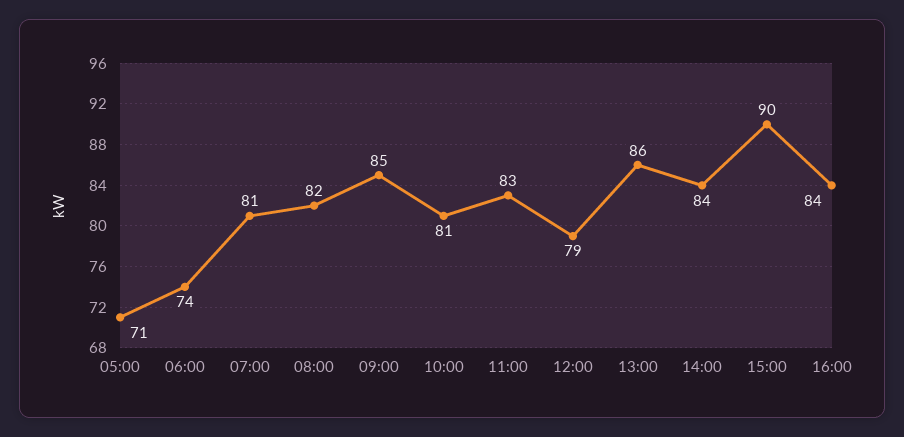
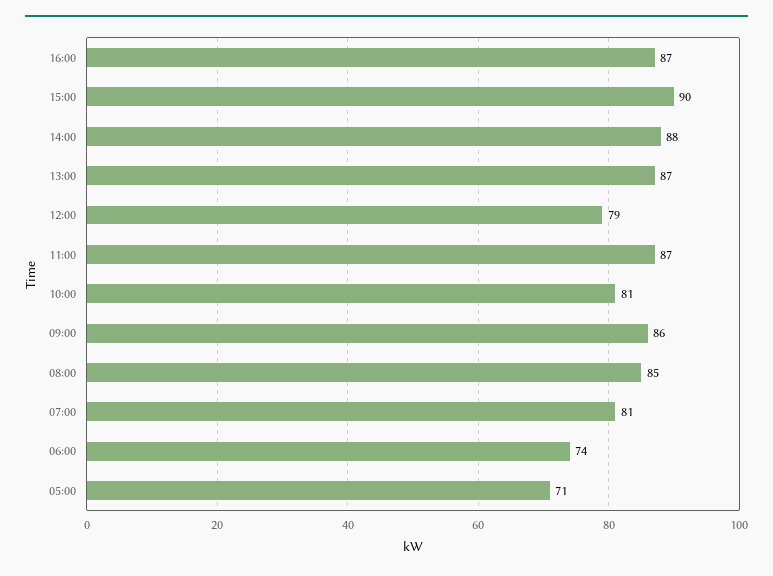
08:00: 82 -> 85
09:00: 85 -> 86
11:00: 83 -> 87
13:00: 86 -> 87
14:00: 84 -> 88
16:00: 84 -> 87

